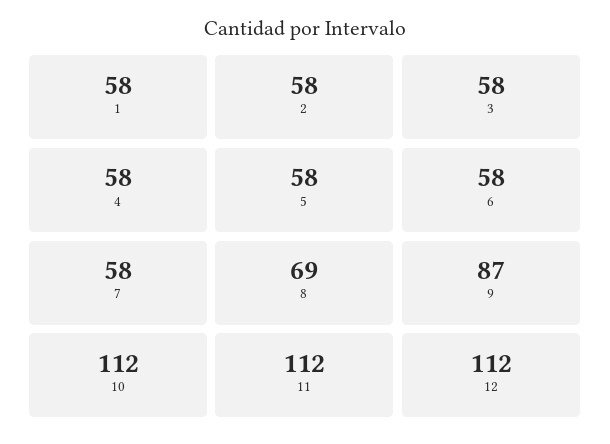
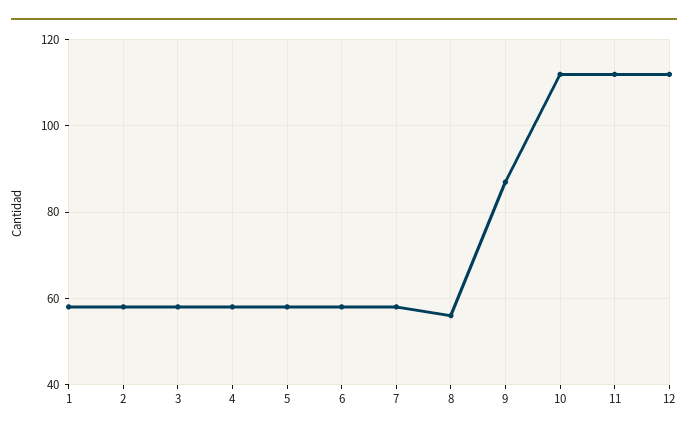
8: 69 -> 55

